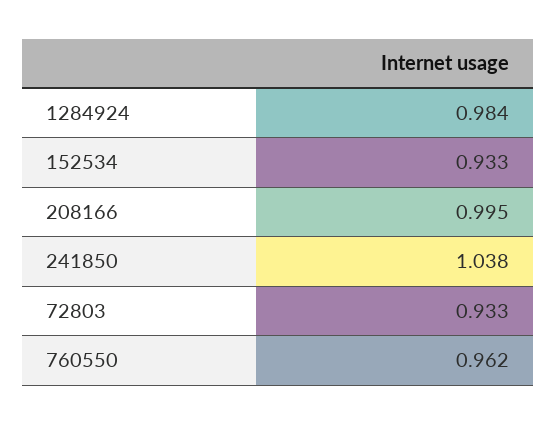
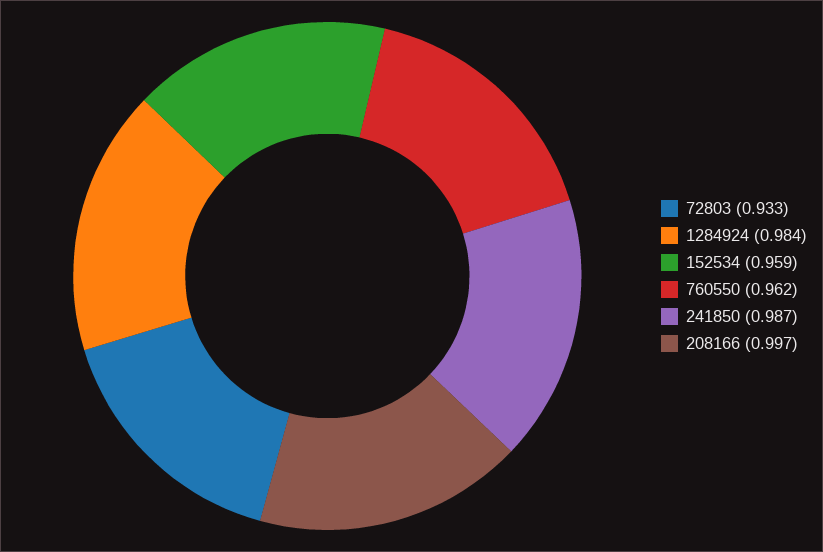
152534: 0.933 -> 0.959
208166: 0.995 -> 0.997
241850: 1.038 -> 0.987

